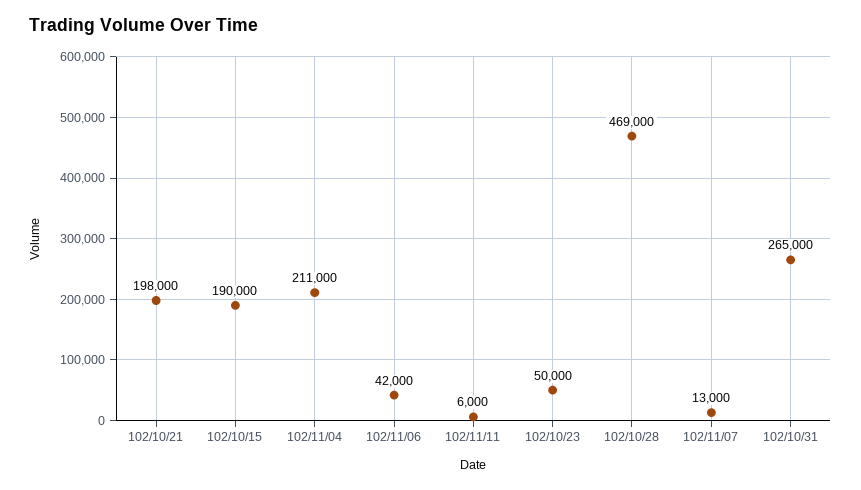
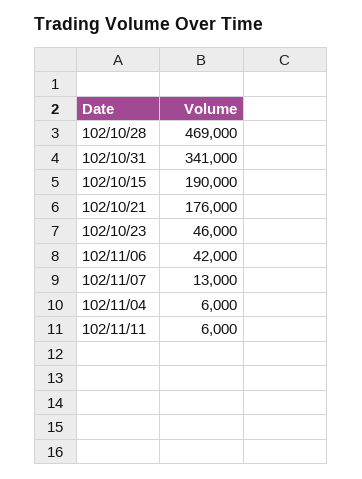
102/10/21: 198000 -> 176000
102/11/04: 211000 -> 6000
102/10/23: 50000 -> 46000
102/10/31: 265000 -> 341000

